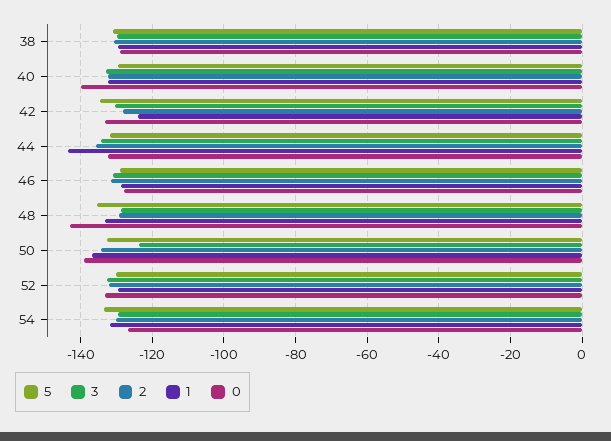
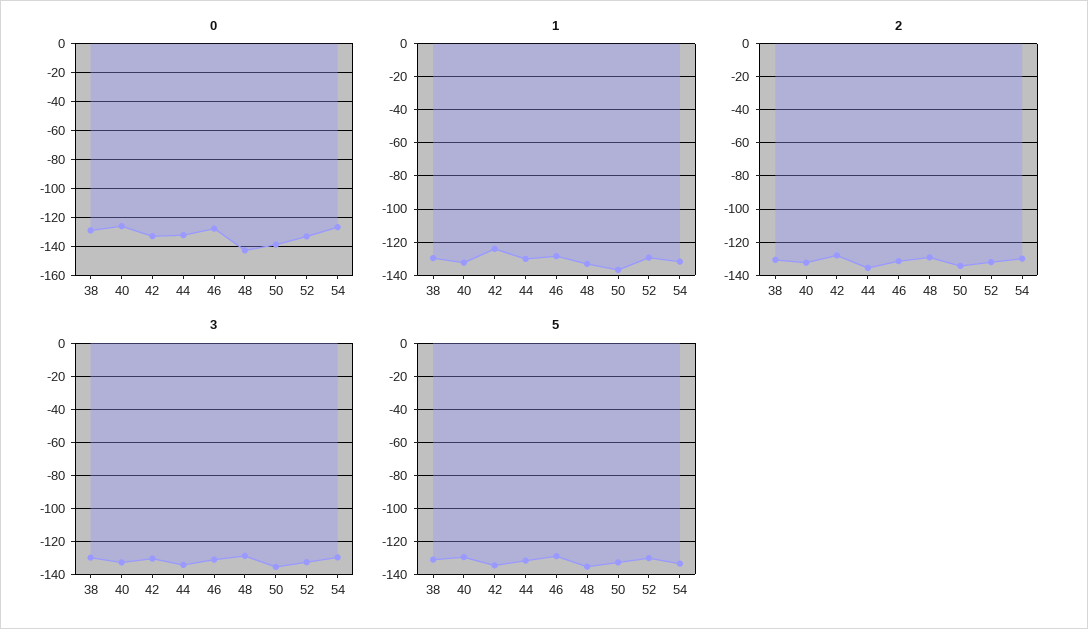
0, 40: -140 -> -125
1, 44: -144 -> -130
3, 50: -124 -> -135

